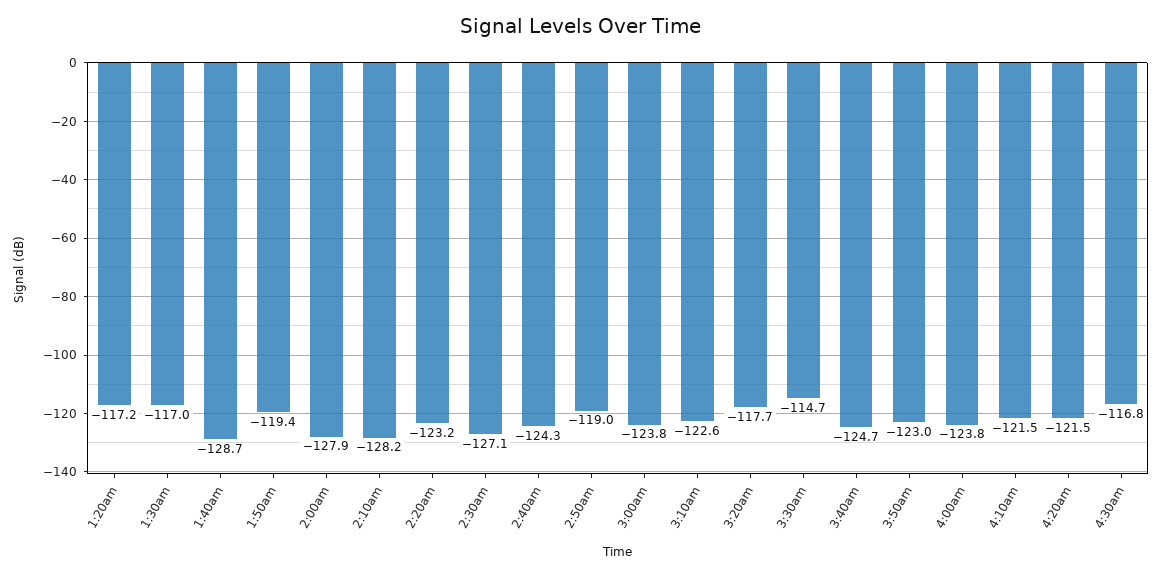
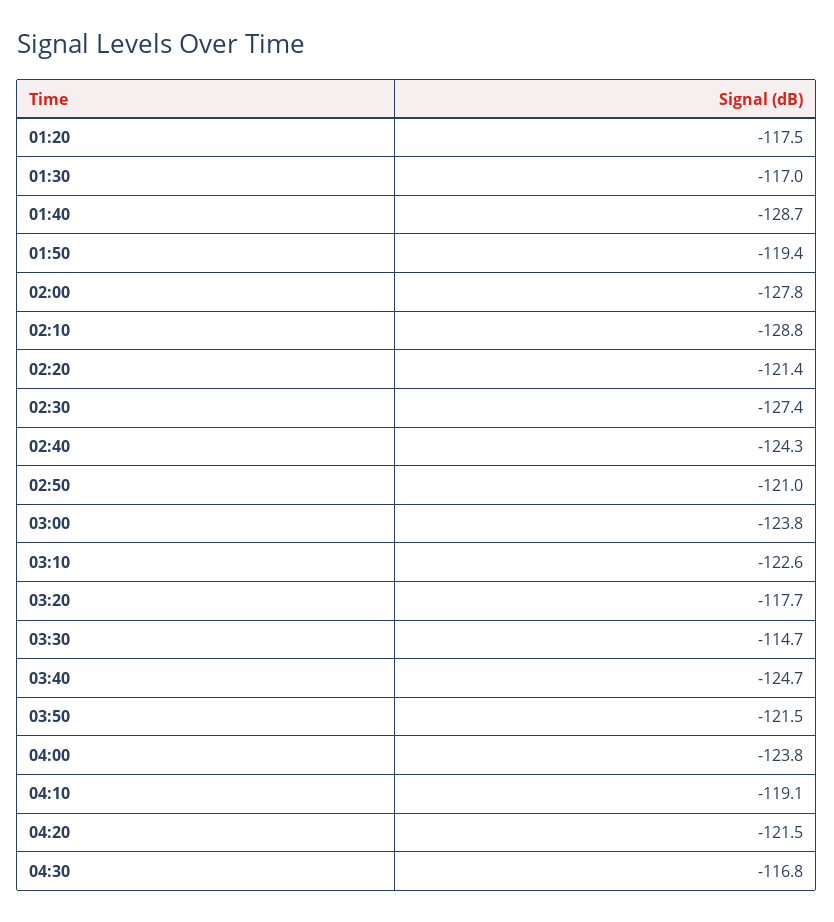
1:20am: -117.2 -> -117.5
2:00am: -127.9 -> -127.8
2:10am: -128.2 -> -128.8
2:20am: -123.2 -> -121.4
2:30am: -127.1 -> -127.4
2:50am: -119 -> -121
3:50am: -123 -> -121.5
4:10am: -121.5 -> -119.1

